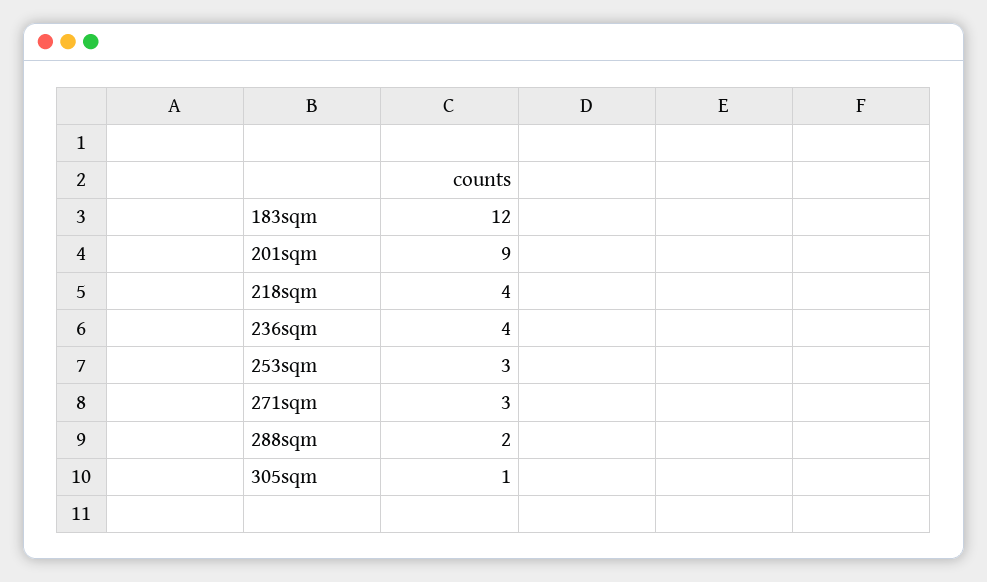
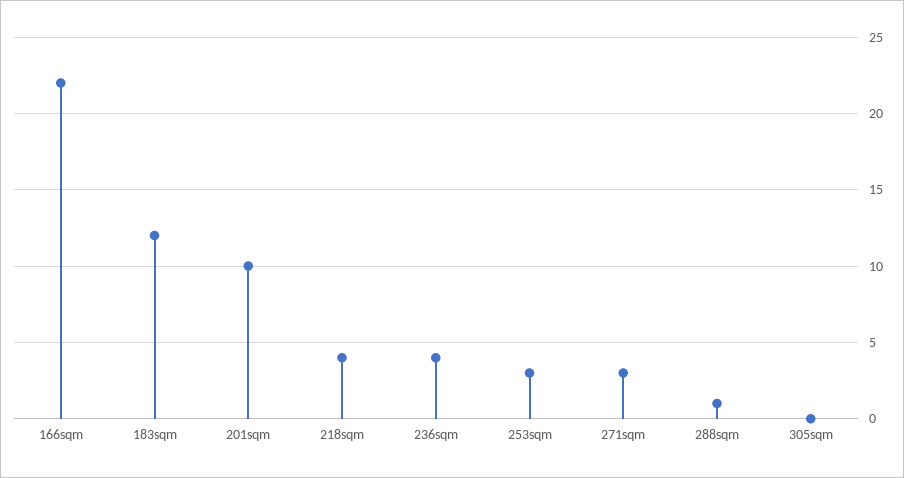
201sqm: 9 -> 10
288sqm: 2 -> 1
305sqm: 1 -> 0
166sqm: none -> 22

